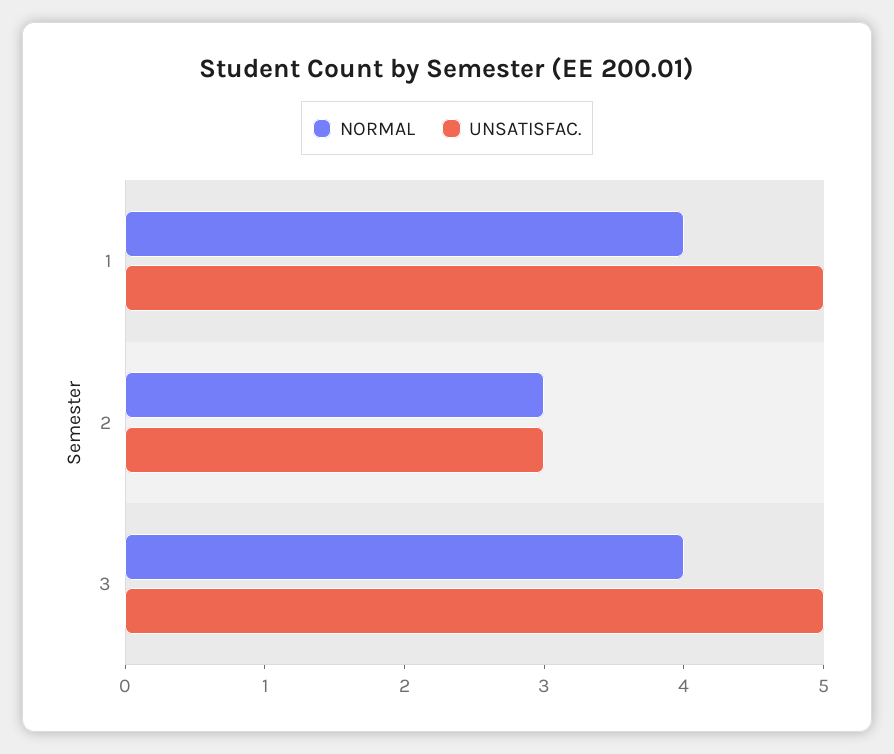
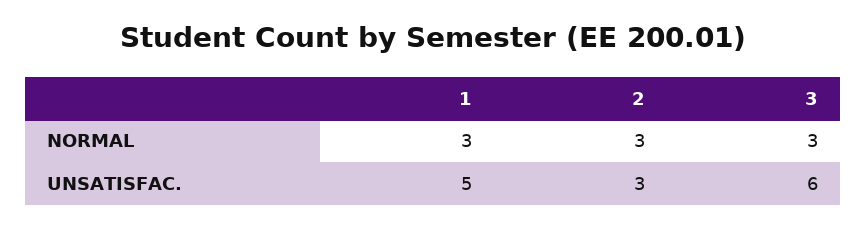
NORMAL, 1: 4 -> 3
NORMAL, 3: 4 -> 3
UNSATISFAC., 3: 5 -> 6

